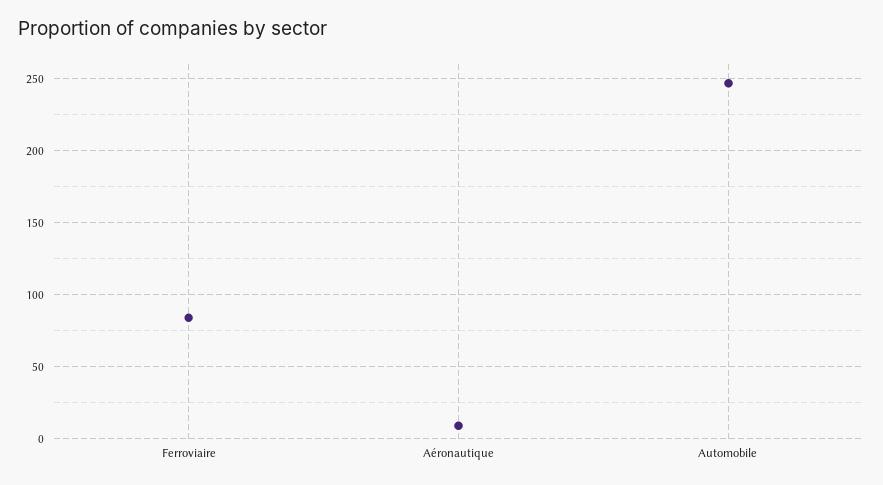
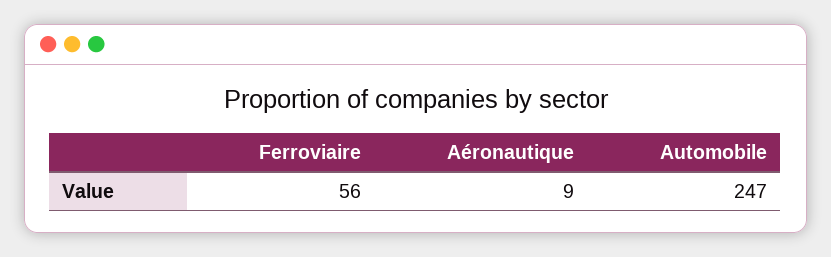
Ferroviaire: 85 -> 56

